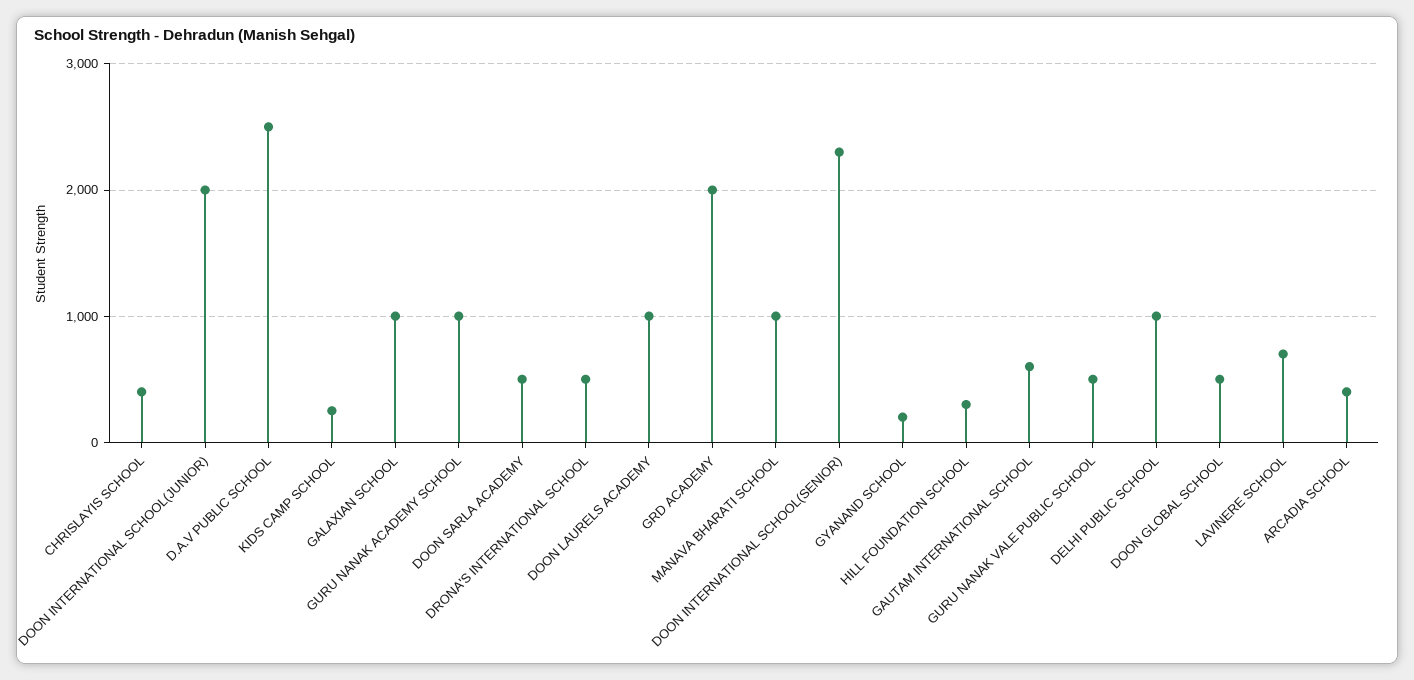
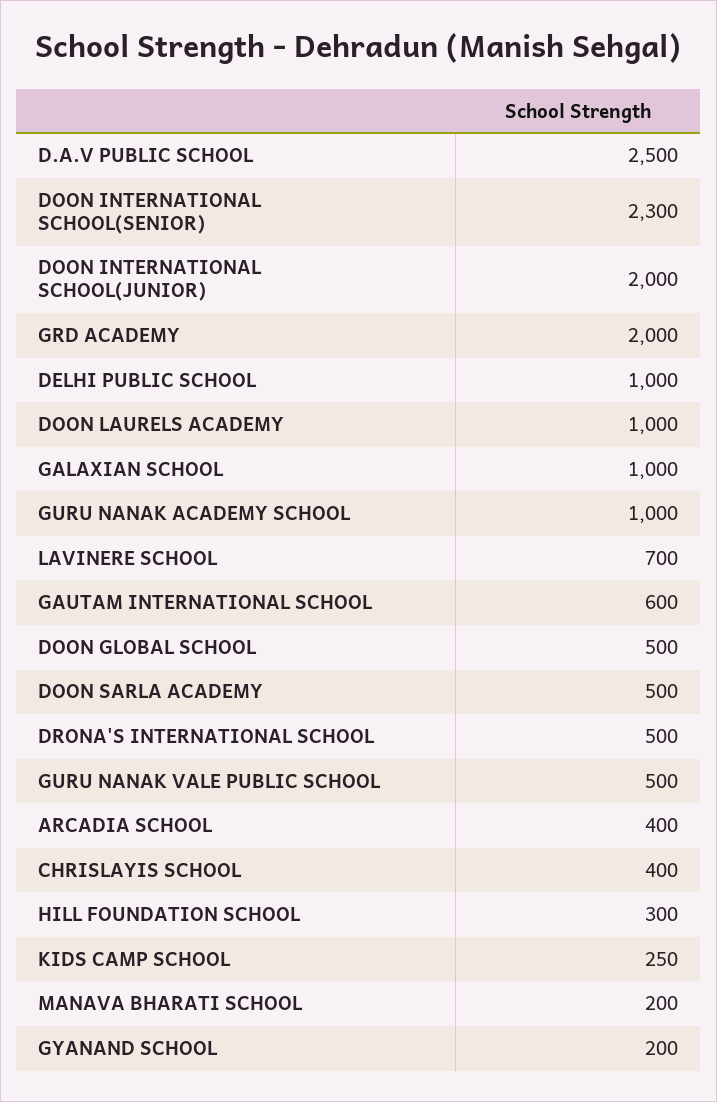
MANAVA BHARATI SCHOOL: 1000 -> 200

